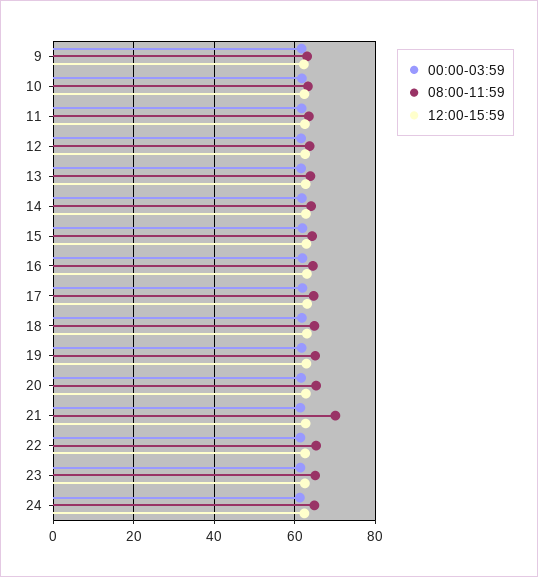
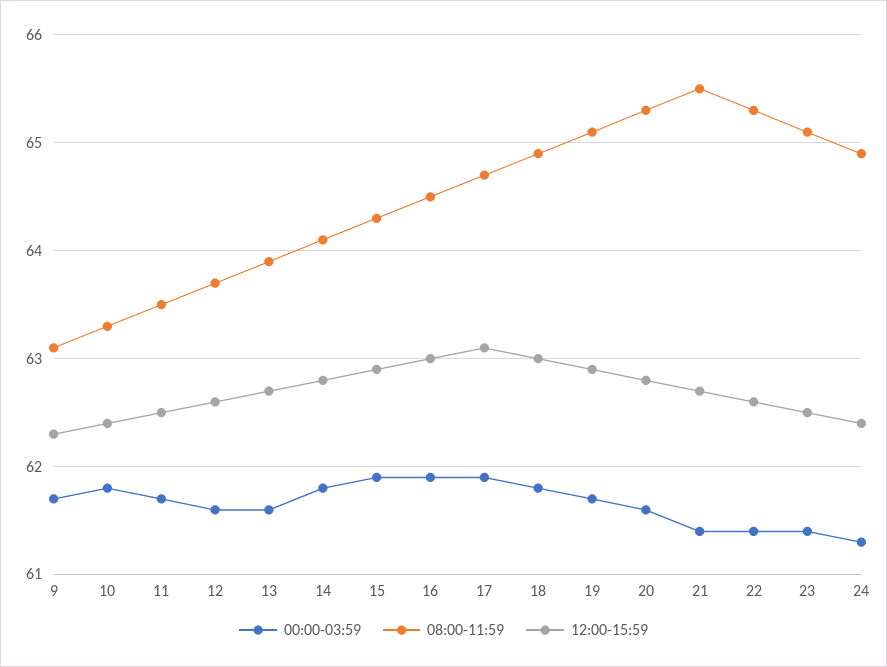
08:00-11:59, 21: 70 -> 65.5

